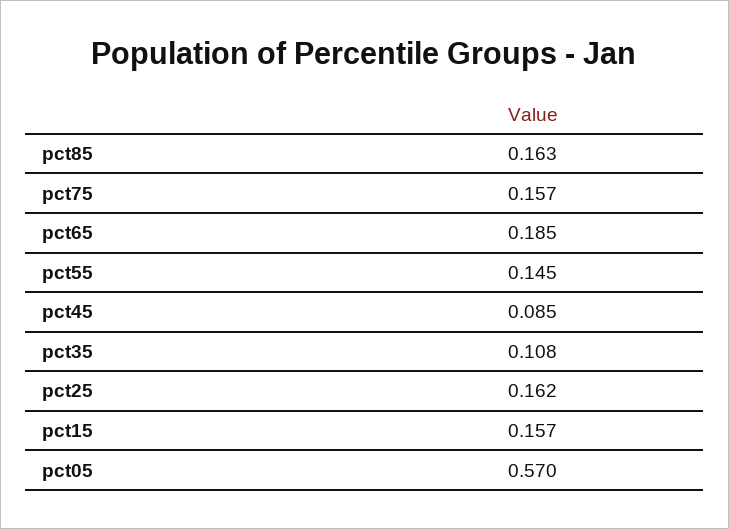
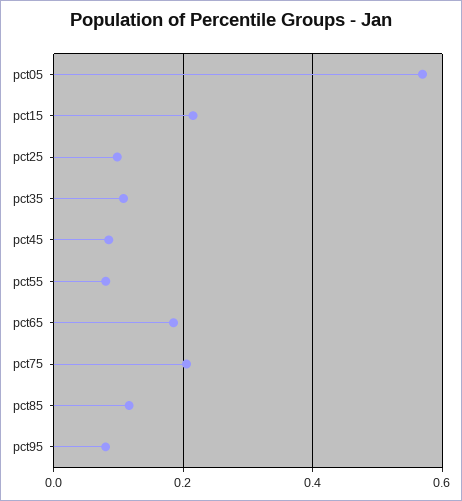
pct85: 0.163 -> 0.12
pct75: 0.157 -> 0.2
pct55: 0.145 -> 0.08
pct25: 0.162 -> 0.1
pct15: 0.157 -> 0.22
pct95: none -> 0.08

